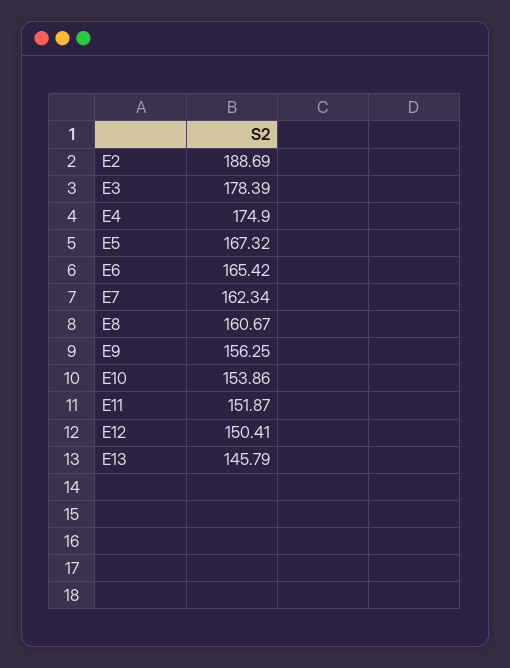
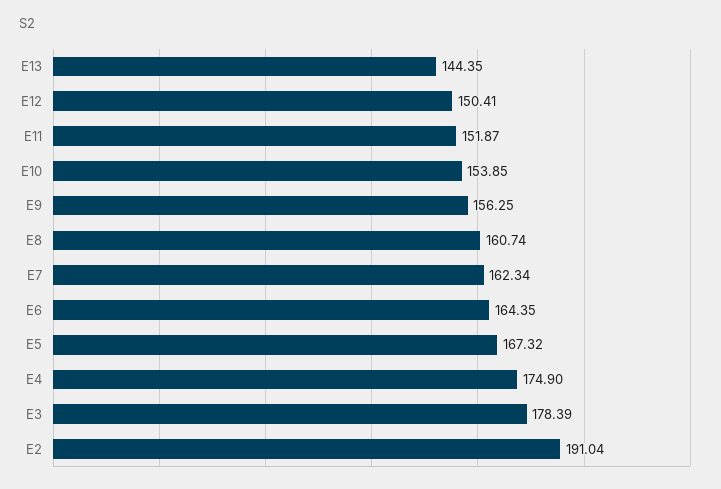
E2: 188.69 -> 191.04
E6: 165.42 -> 164.35
E8: 160.67 -> 160.74
E10: 153.86 -> 153.85
E13: 145.79 -> 144.35

